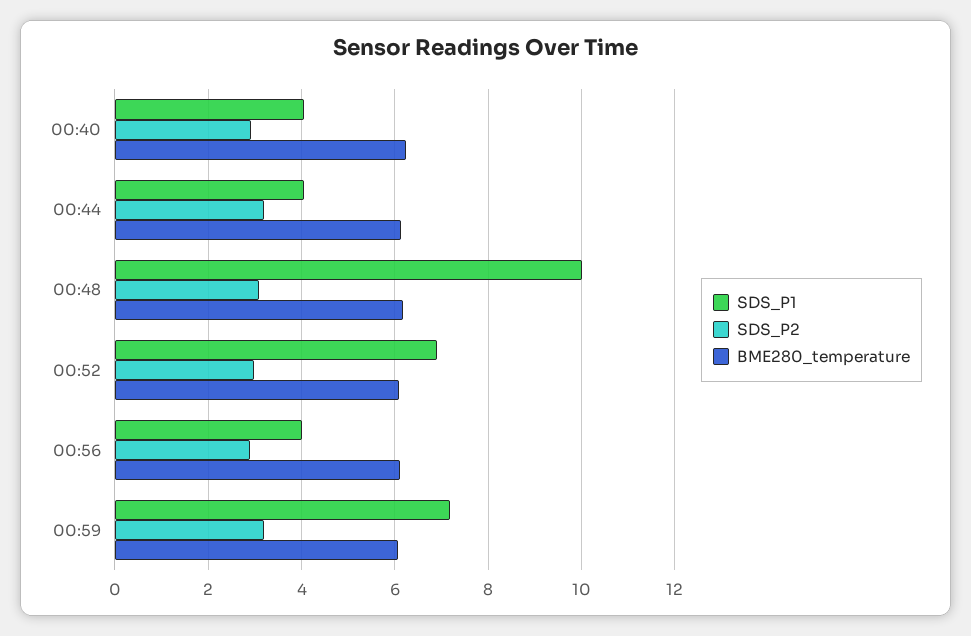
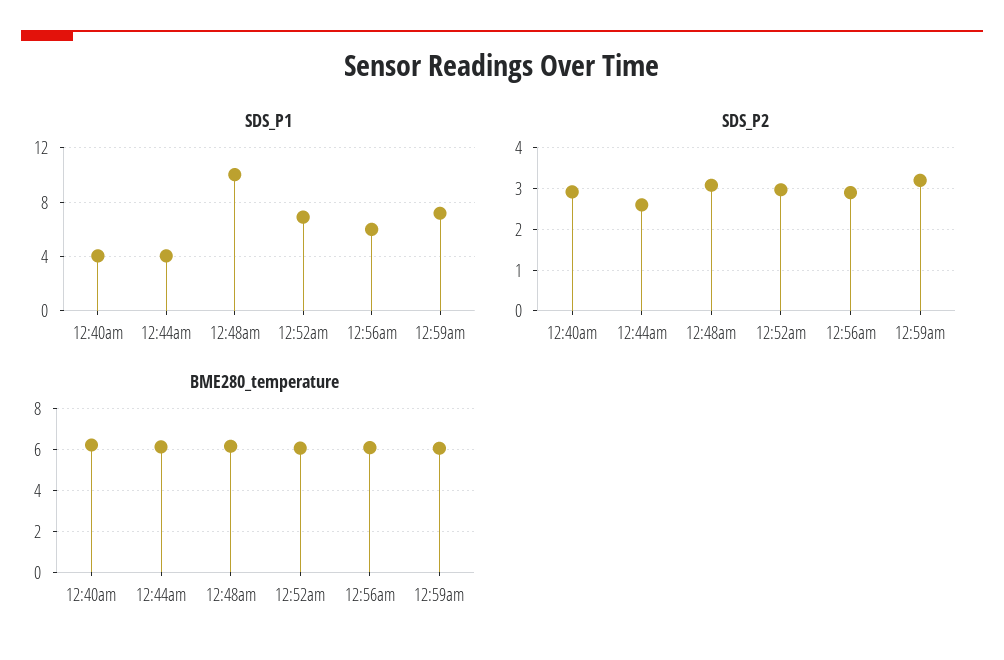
SDS_P2, 00:44: 3.2 -> 2.6
SDS_P1, 00:56: 4 -> 6

